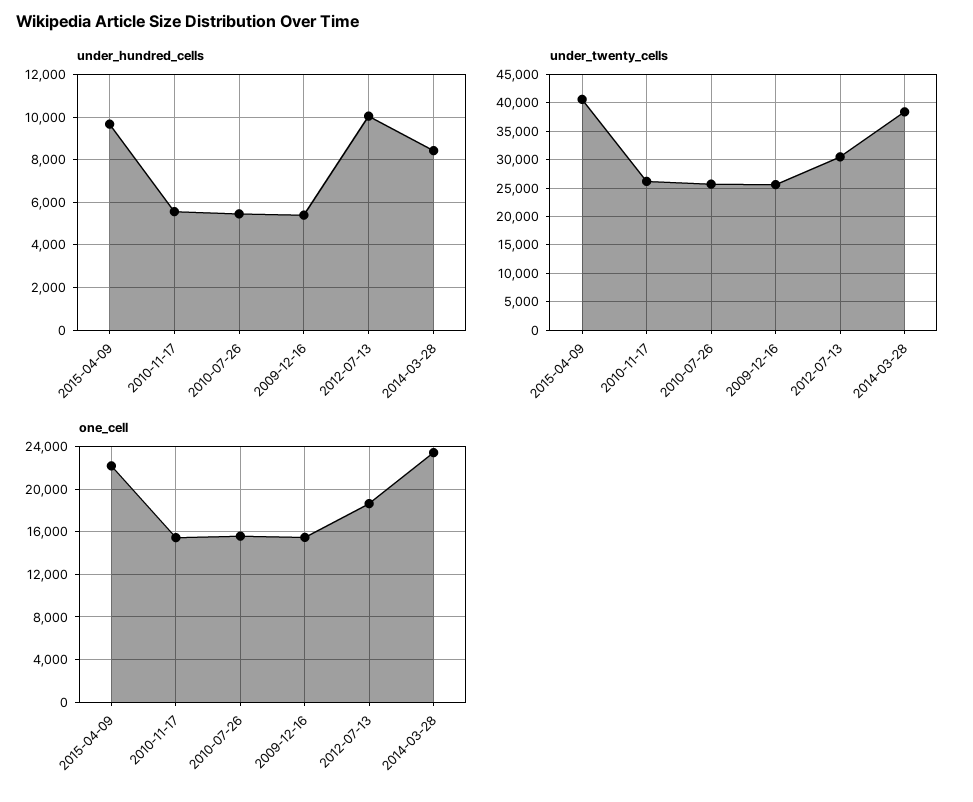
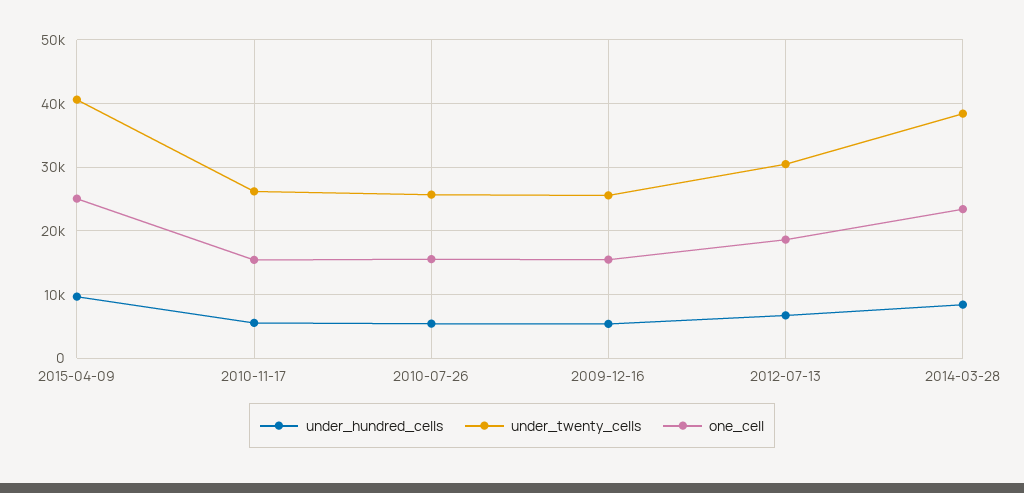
under_hundred_cells, 2012-07-13: 10000 -> 7000
one_cell, 2015-04-09: 22000 -> 25000

